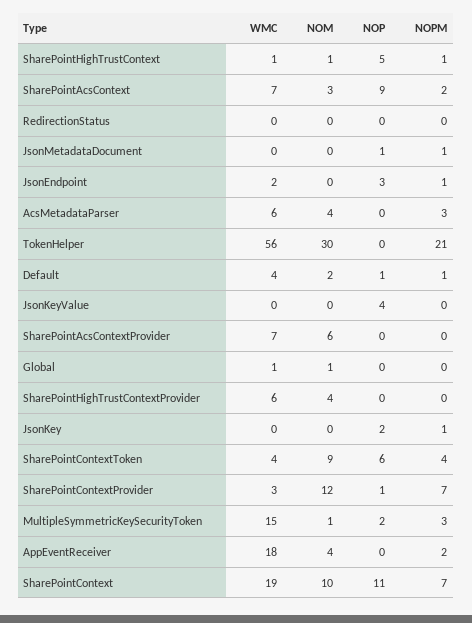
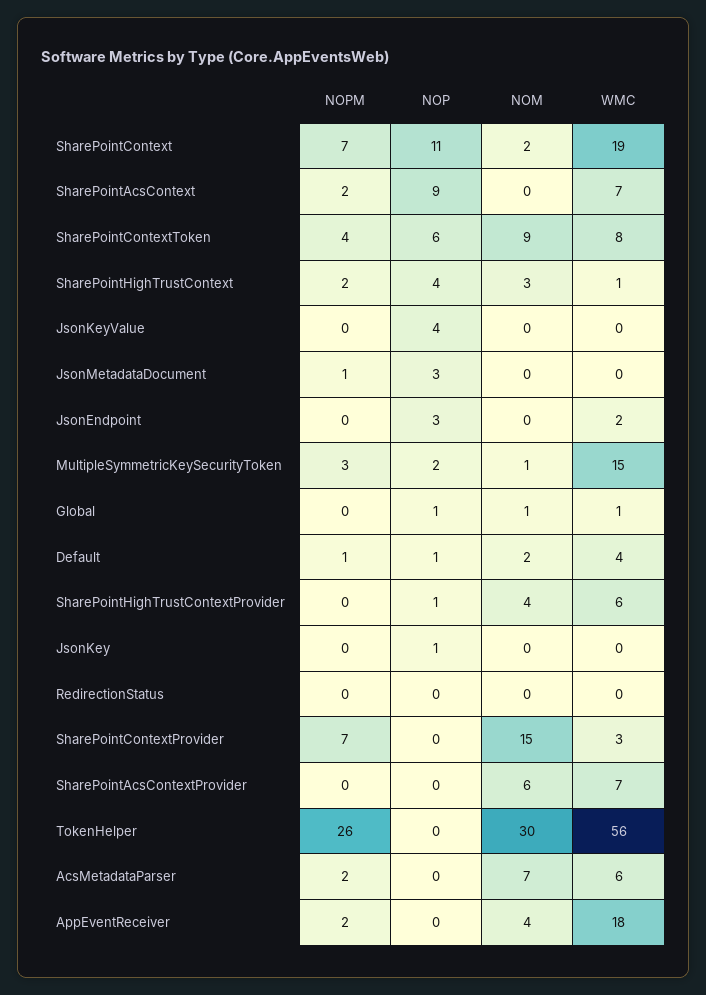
NOM, SharePointHighTrustContext: 1 -> 3
NOP, SharePointHighTrustContext: 5 -> 4
NOPM, SharePointHighTrustContext: 1 -> 2
NOM, SharePointAcsContext: 3 -> 0
NOP, JsonMetadataDocument: 1 -> 3
NOPM, JsonEndpoint: 1 -> 0
NOM, AcsMetadataParser: 4 -> 7
NOPM, AcsMetadataParser: 3 -> 2
NOPM, TokenHelper: 21 -> 26
NOP, Global: 0 -> 1
NOP, SharePointHighTrustContextProvider: 0 -> 1
NOP, JsonKey: 2 -> 1
NOPM, JsonKey: 1 -> 0
WMC, SharePointContextToken: 4 -> 8
NOM, SharePointContextProvider: 12 -> 15
NOP, SharePointContextProvider: 1 -> 0
NOM, SharePointContext: 10 -> 2

